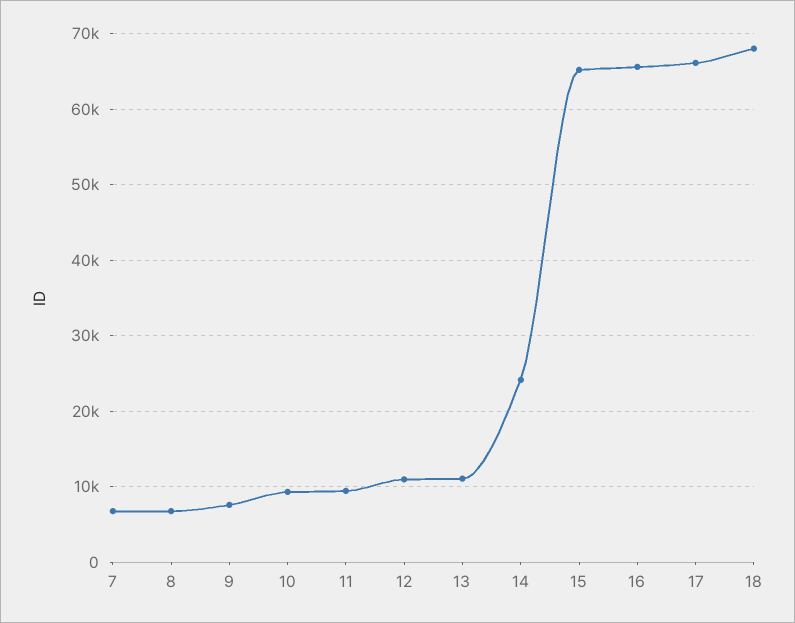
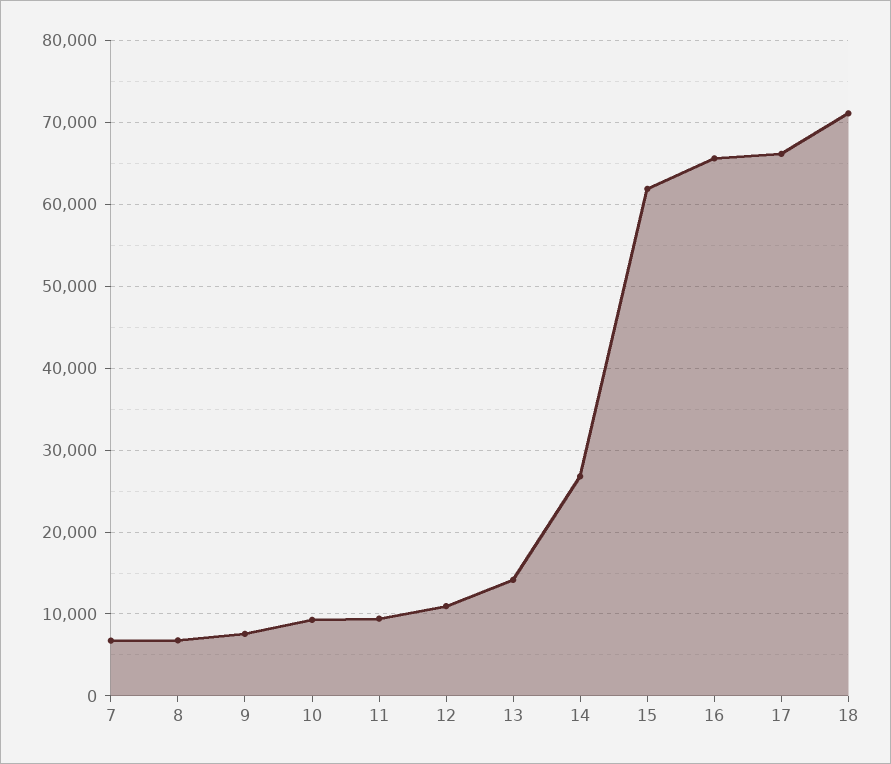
13: 11000 -> 14000
14: 24000 -> 27000
15: 65000 -> 62000
18: 68000 -> 71000

